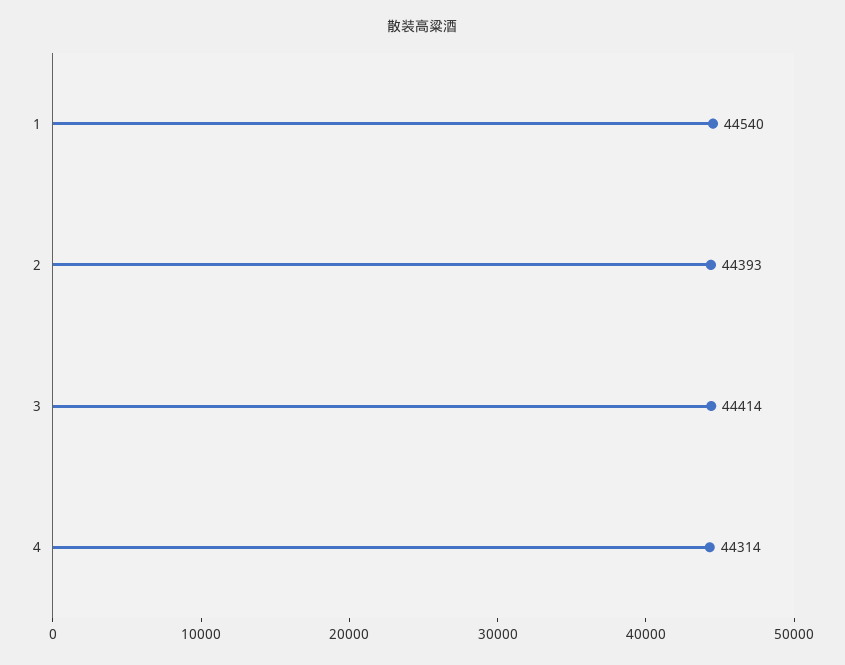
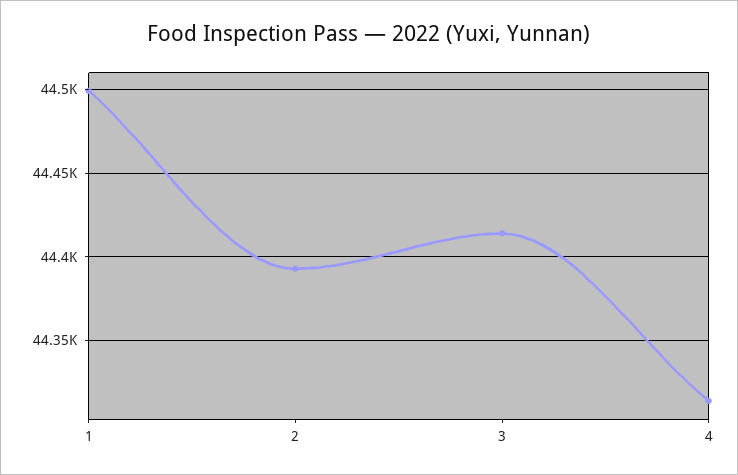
1: 44540 -> 44500

